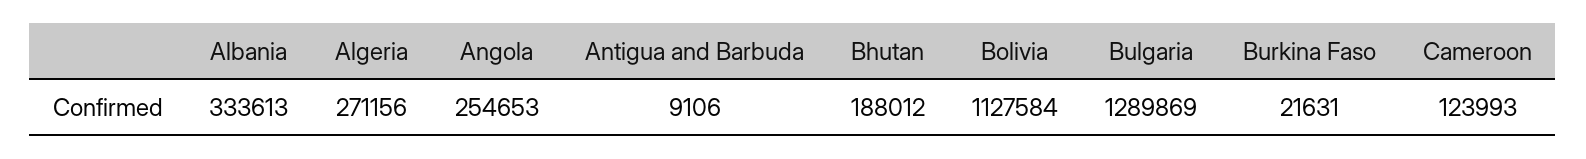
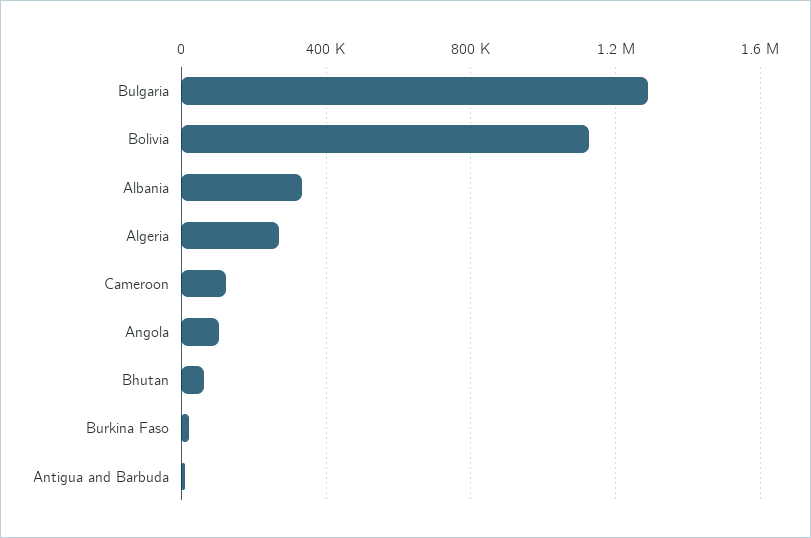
Angola: 254653 -> 100000
Bhutan: 188012 -> 50000

